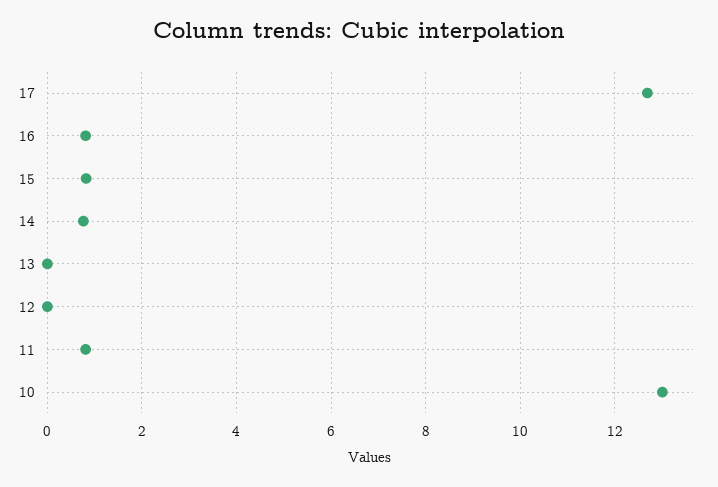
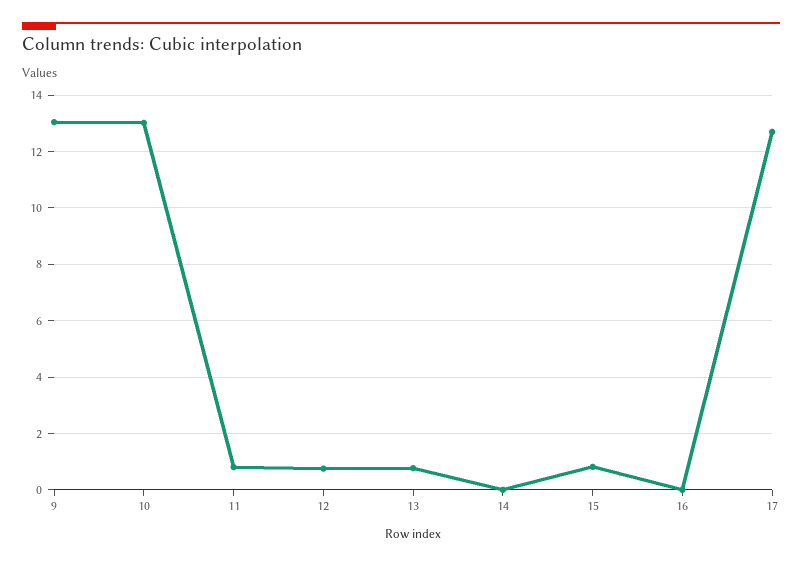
16: 0.8 -> 0
14: 0.8 -> 0
13: 0 -> 0.75
12: 0 -> 0.75
9: none -> 13

